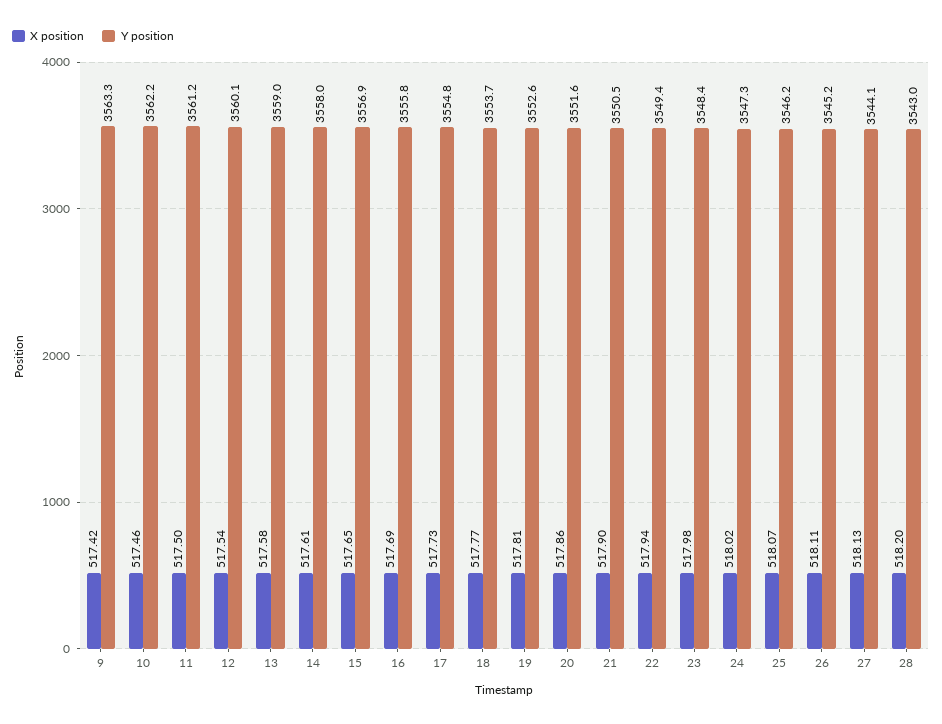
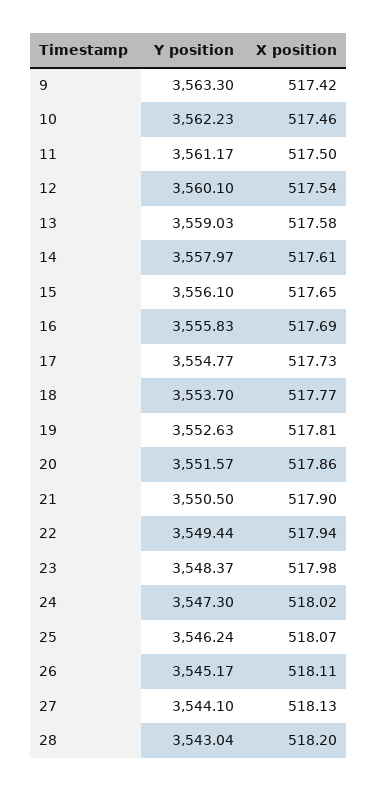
Y position, 15: 3556.9 -> 3556.1

